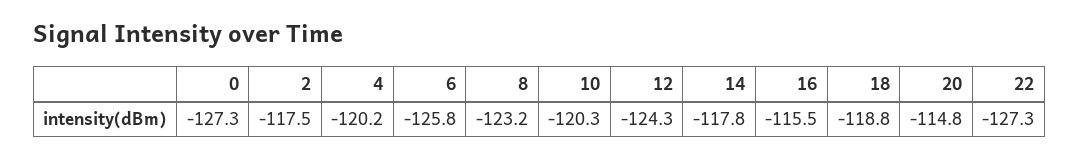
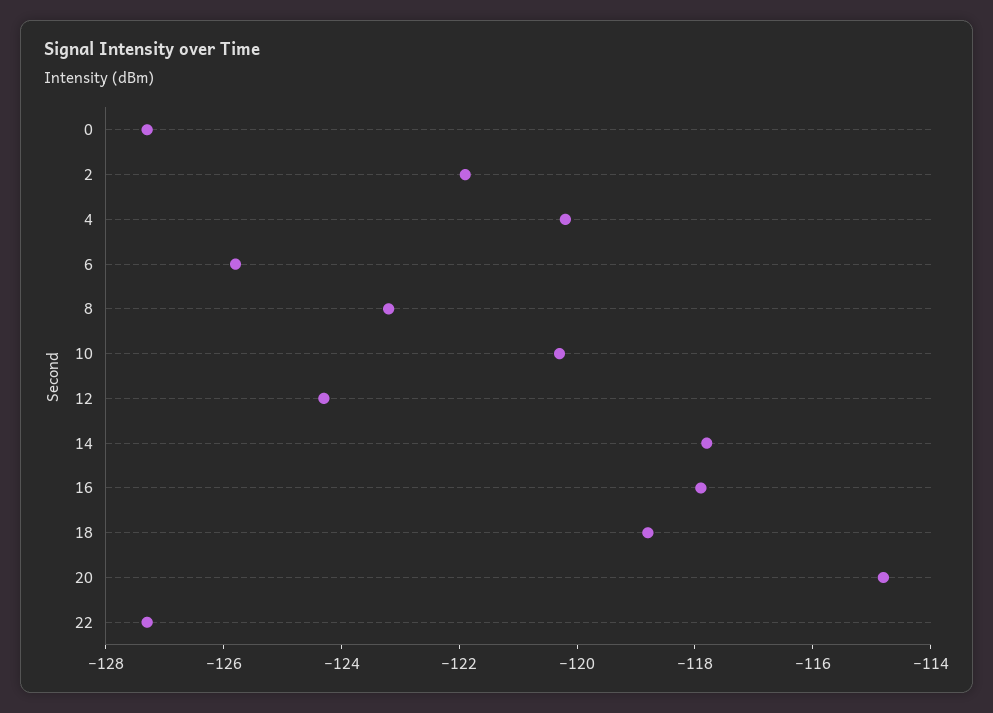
2: -117.5 -> -122
16: -115.5 -> -118

